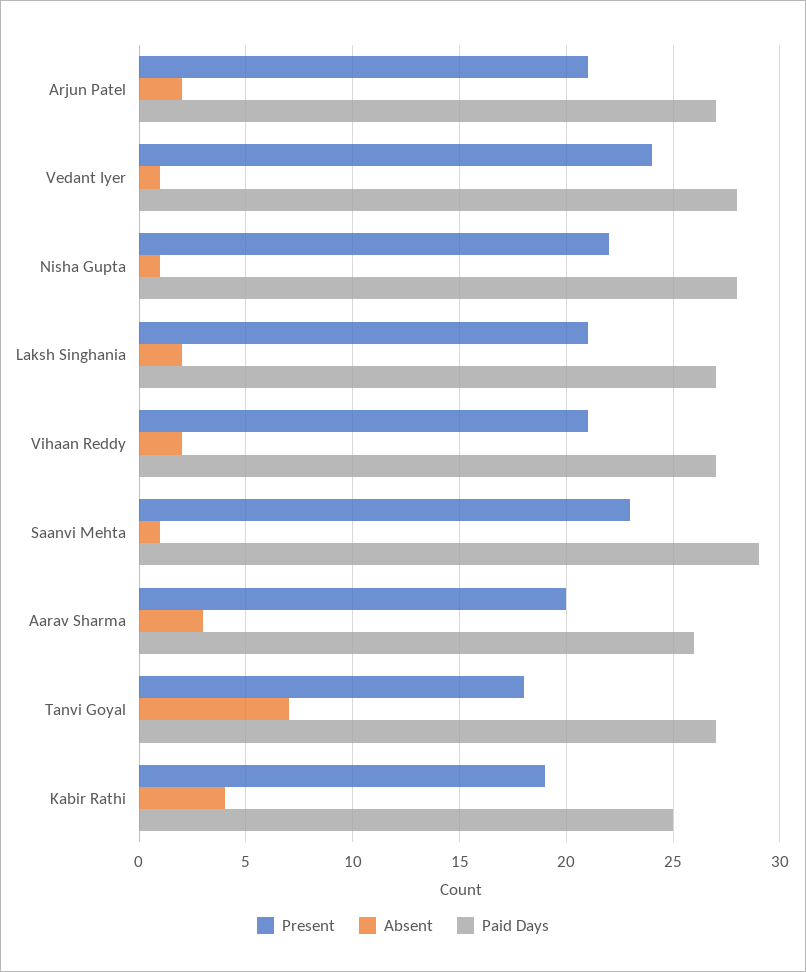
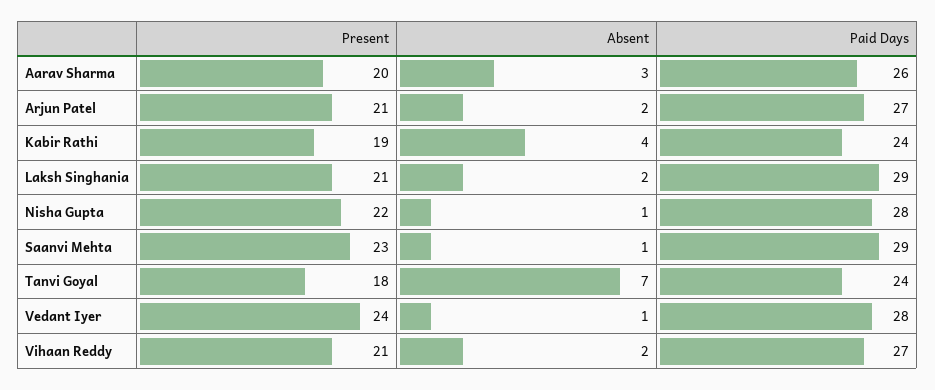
Paid Days, Laksh Singhania: 27 -> 29
Paid Days, Tanvi Goyal: 27 -> 24
Paid Days, Kabir Rathi: 25 -> 24

